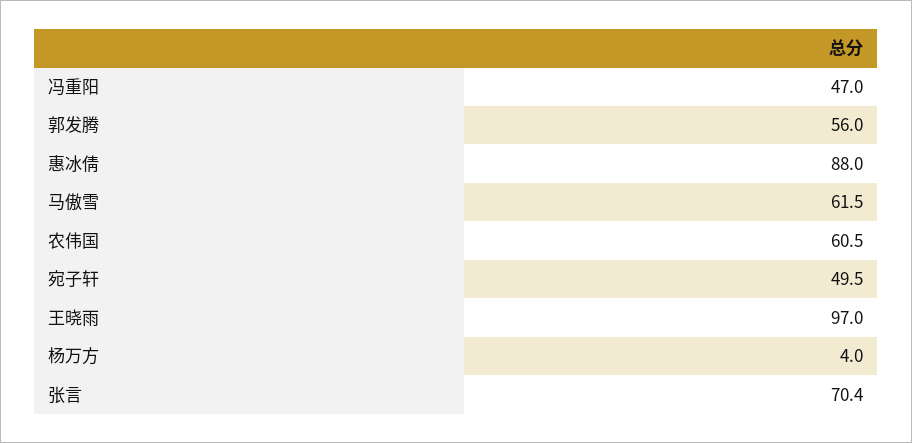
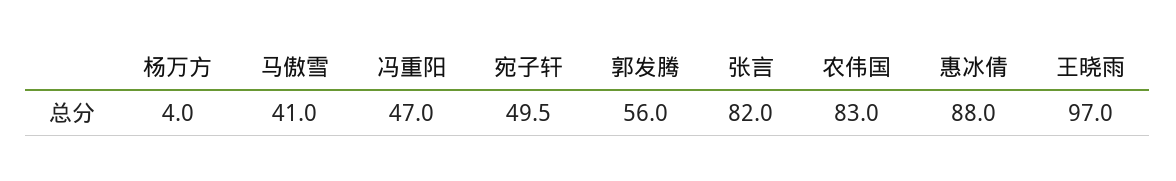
马傲雪: 61.5 -> 41
农伟国: 60.5 -> 83
张言: 70.4 -> 82

